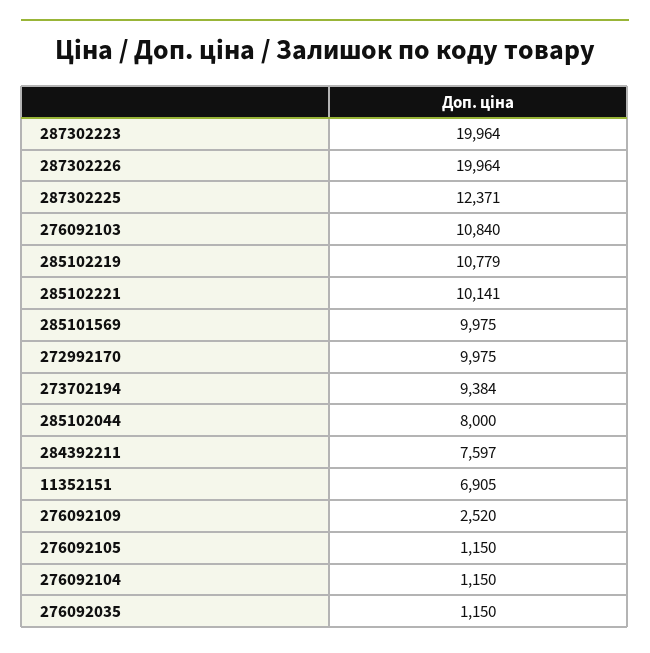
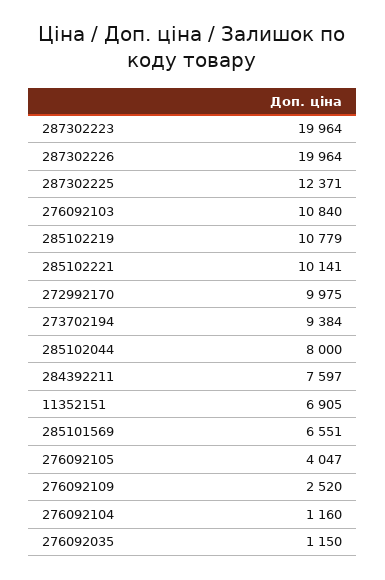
285101569: 9975 -> 6551
276092105: 1150 -> 4047
276092104: 1150 -> 1160

